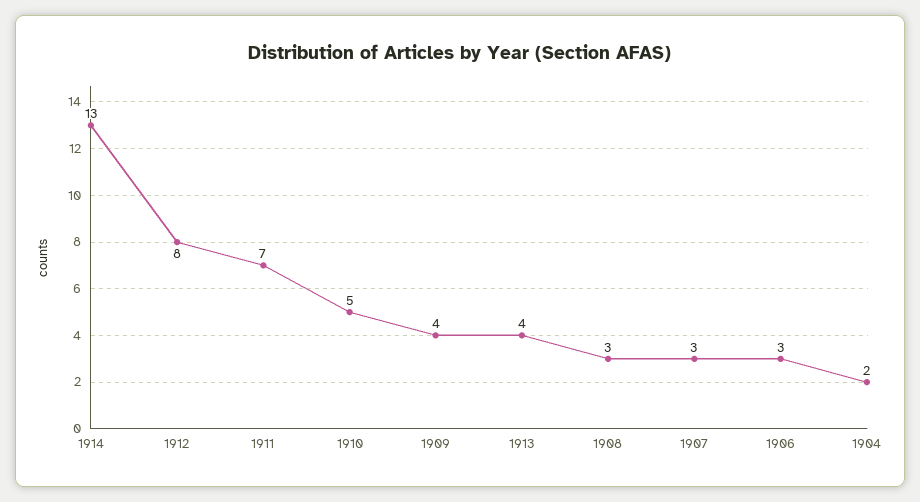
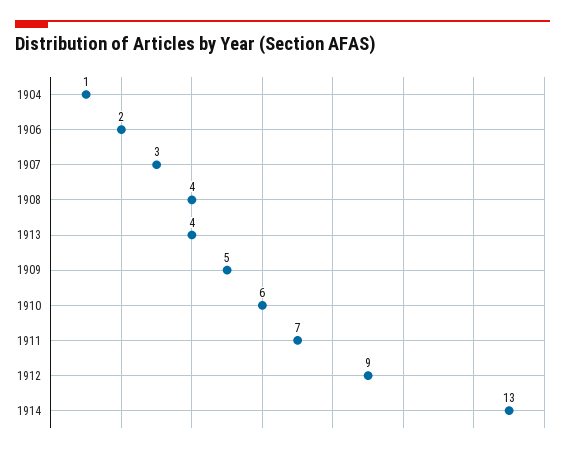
1912: 8 -> 9
1910: 5 -> 6
1909: 4 -> 5
1908: 3 -> 4
1906: 3 -> 2
1904: 2 -> 1

